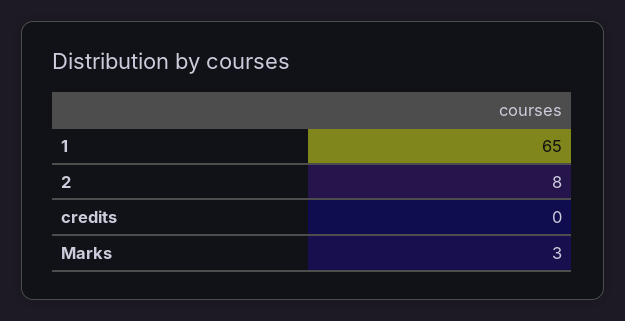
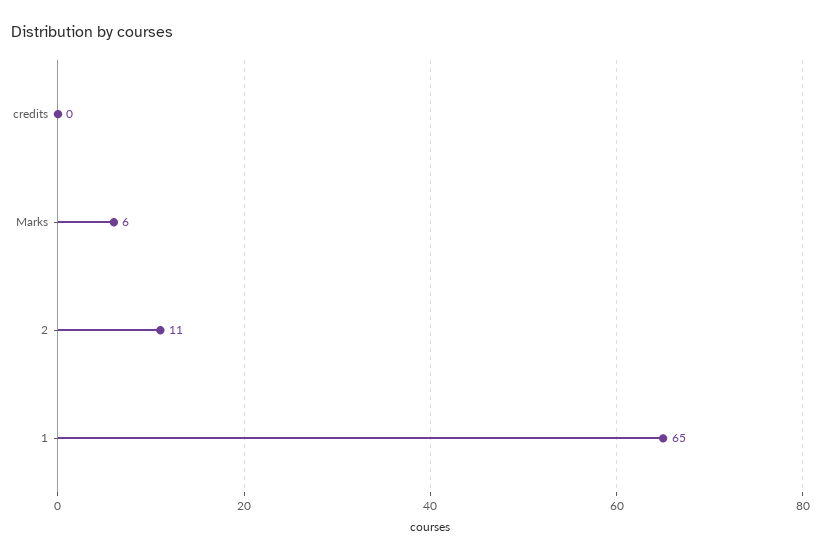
2: 8 -> 11
Marks: 3 -> 6

